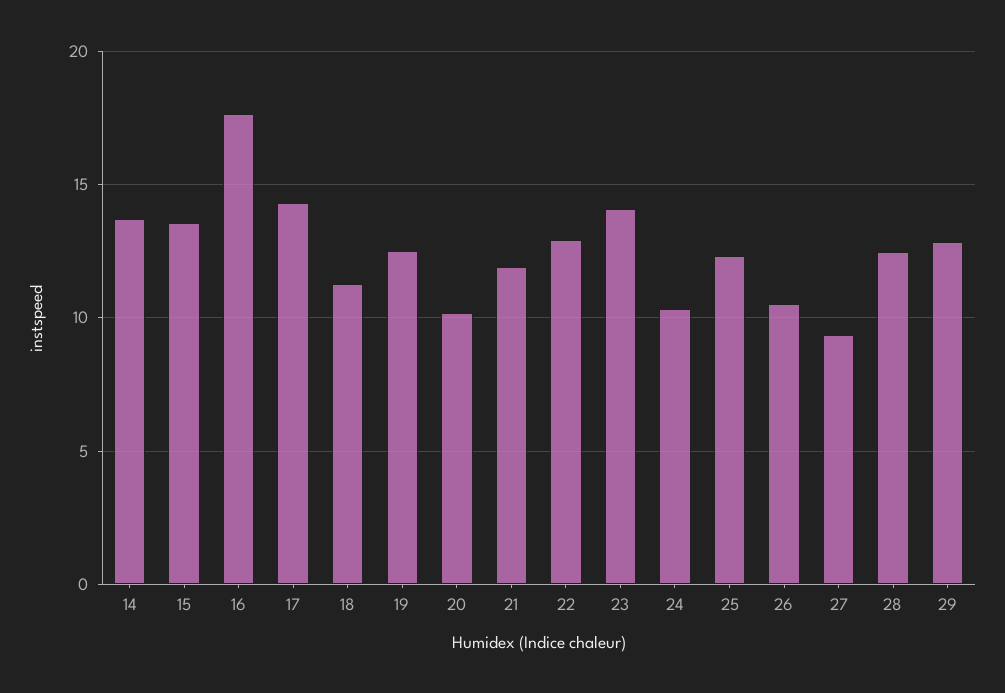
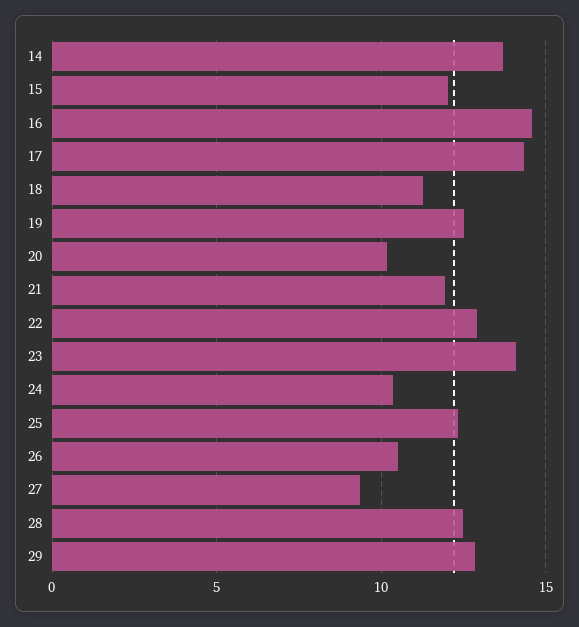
15: 13.5 -> 12
16: 17.5 -> 14.5

